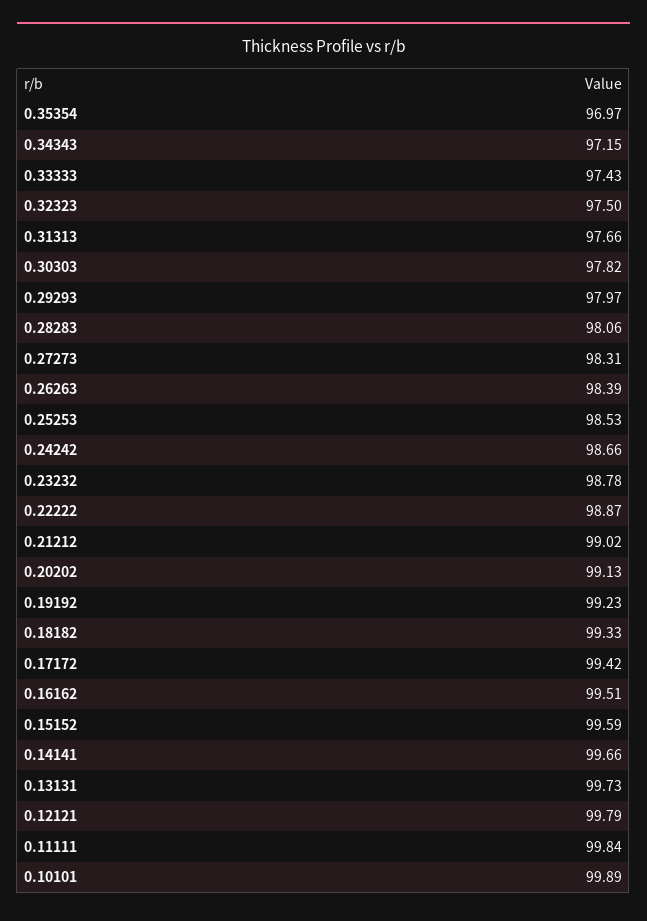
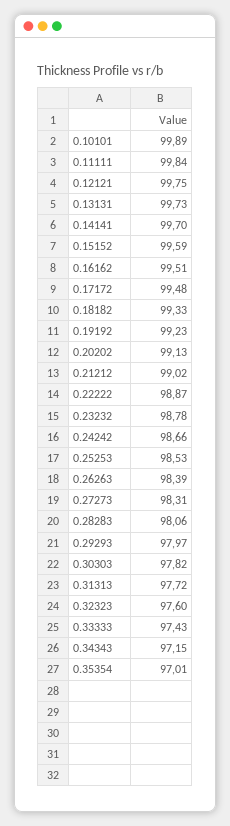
0.35354: 96.97 -> 97.01
0.32323: 97.5 -> 97.6
0.31313: 97.66 -> 97.72
0.17172: 99.42 -> 99.48
0.14141: 99.66 -> 99.7
0.12121: 99.79 -> 99.75

